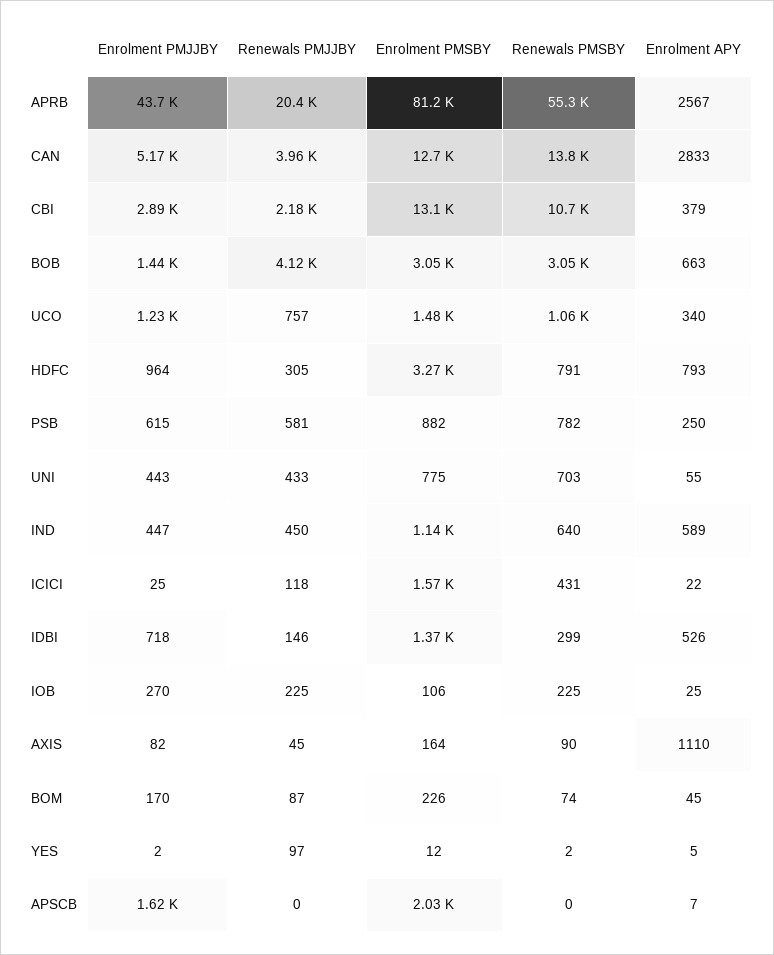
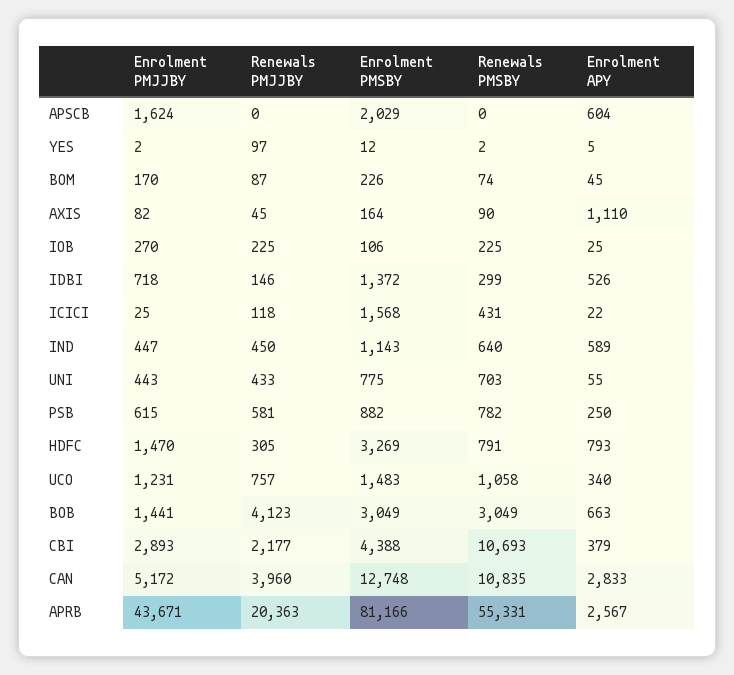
Renewals PMSBY, CAN: 13800 -> 10835
Enrolment PMSBY, CBI: 13100 -> 4388
Enrolment PMJJBY, HDFC: 964 -> 1470
Enrolment APY, APSCB: 7 -> 604

